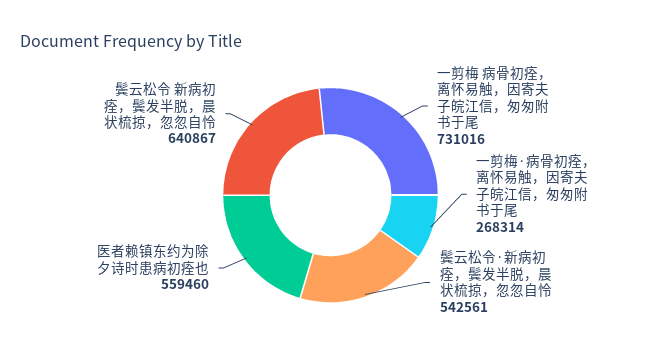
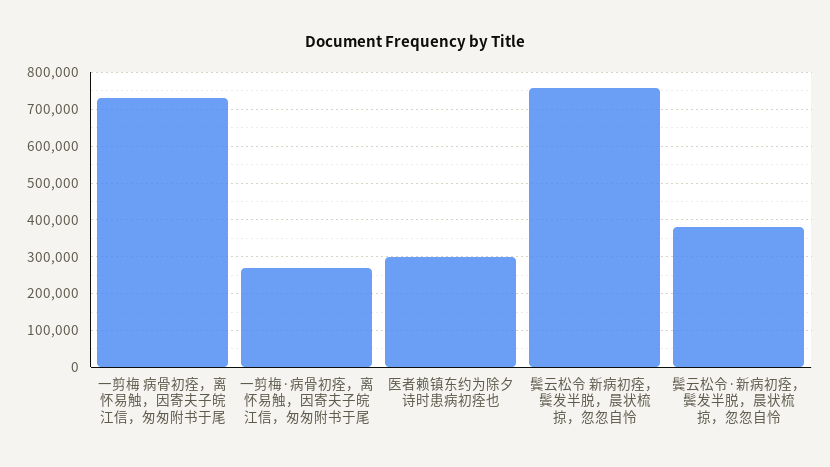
鬓云松令·新病初痊，鬓发半脱，晨状梳掠，忽忽自怜: 542561 -> 380000
医者赖镇东约为除夕诗时患病初痊也: 559460 -> 300000
鬓云松令 新病初痊，鬓发半脱，晨状梳掠，忽忽自怜: 640867 -> 760000

